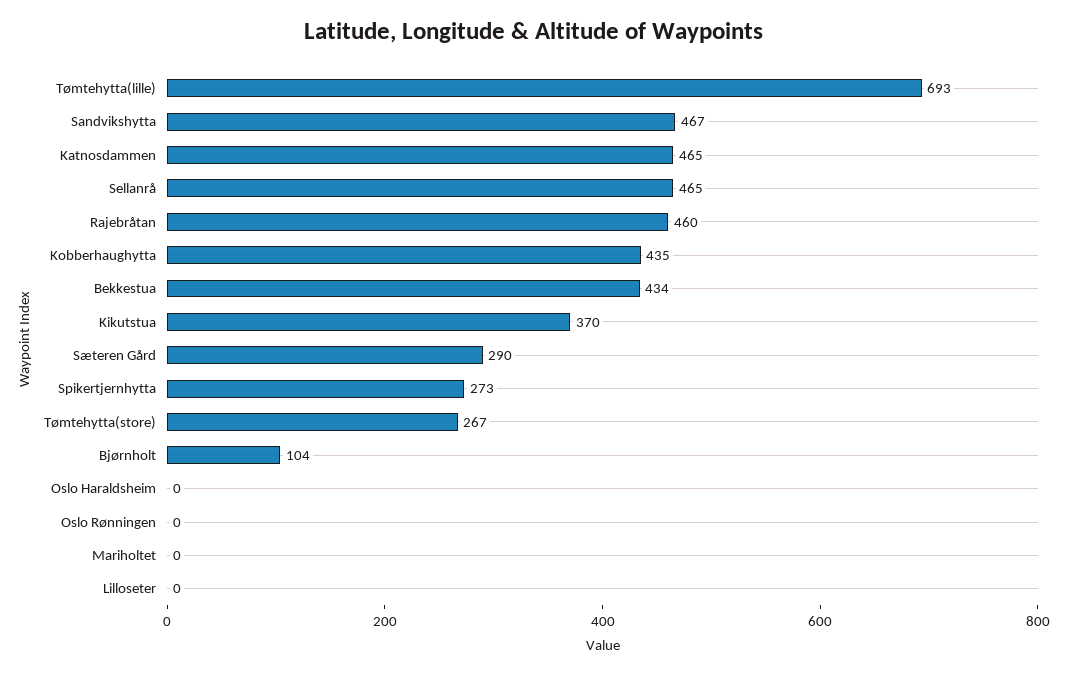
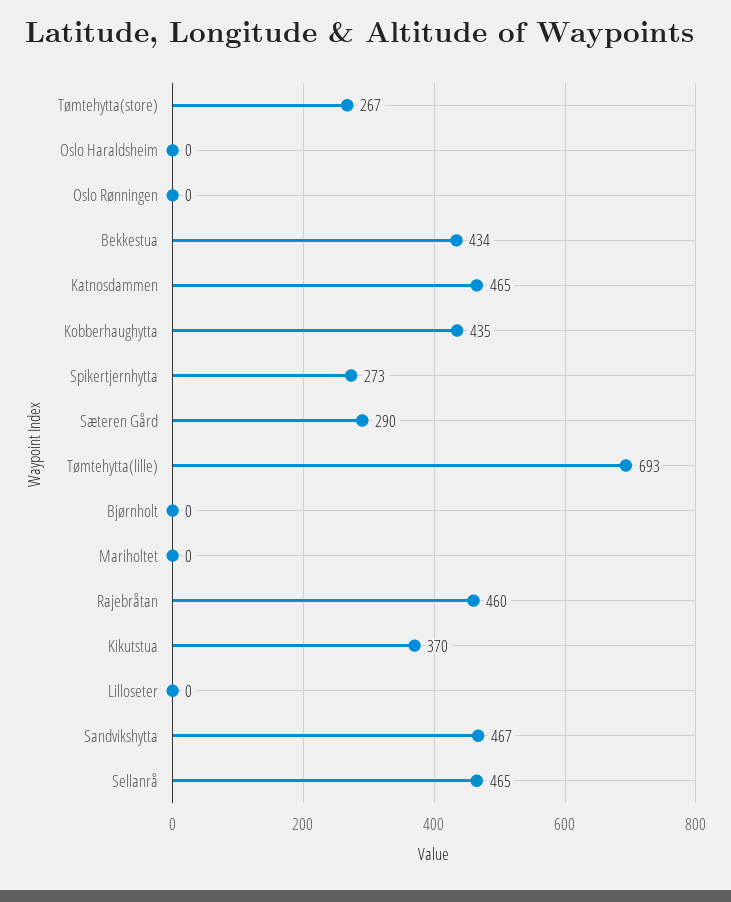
Bjørnholt: 104 -> 0

